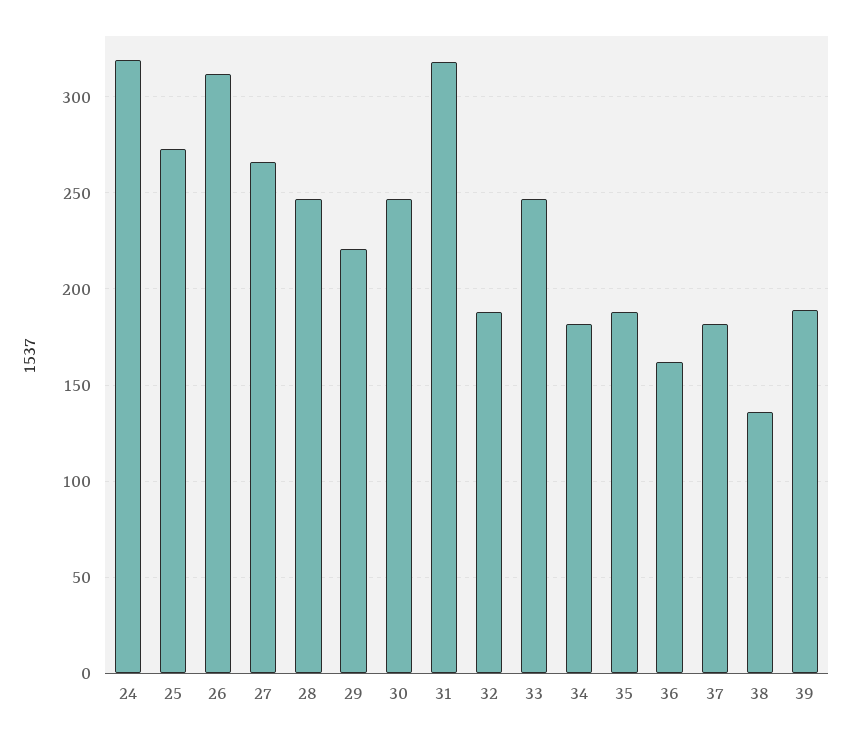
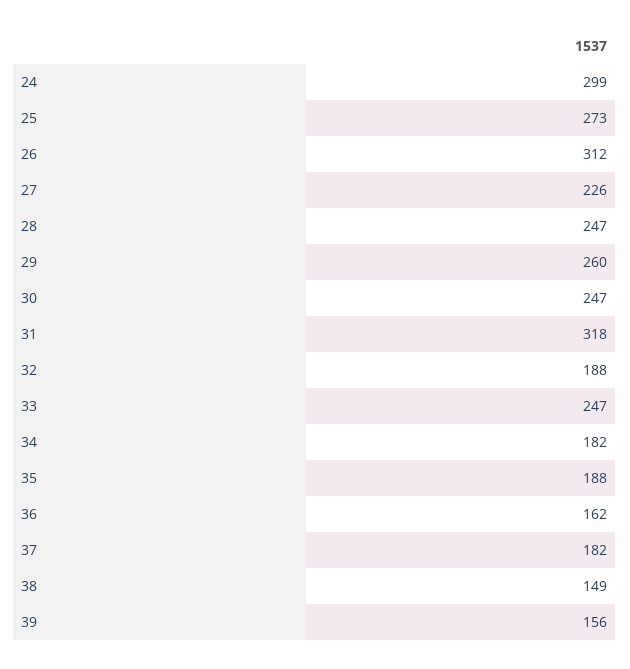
24: 320 -> 299
27: 265 -> 226
29: 220 -> 260
38: 135 -> 149
39: 190 -> 156

